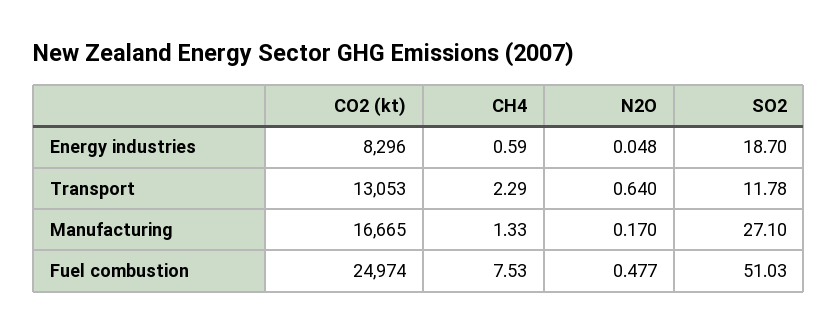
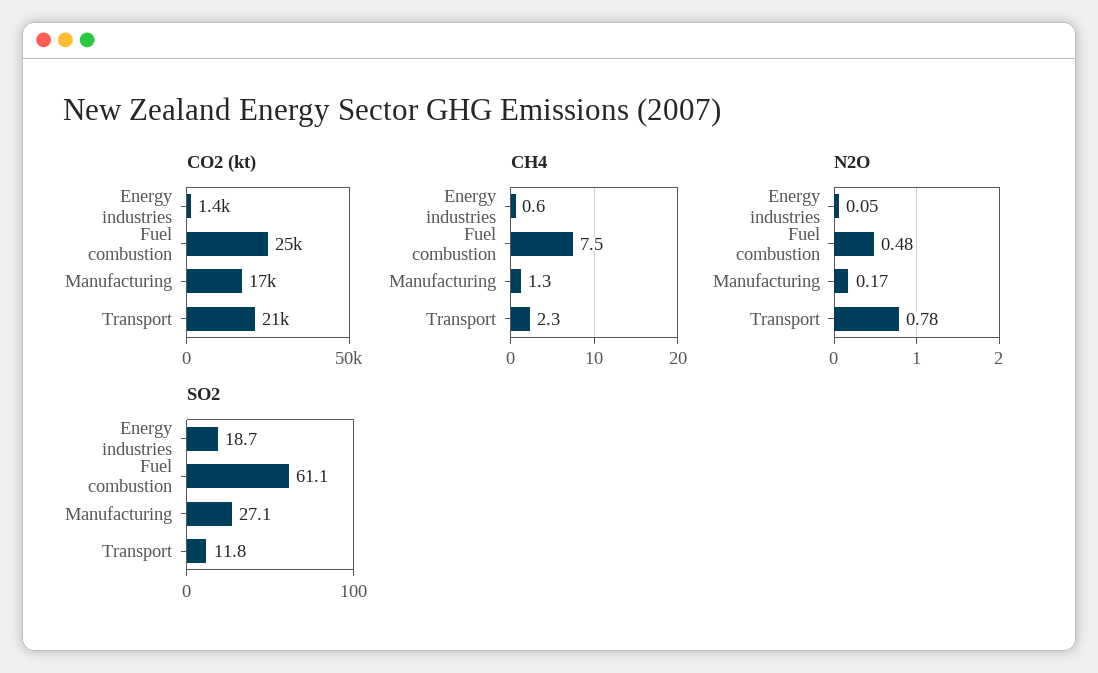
CO2 (kt), Energy industries: 8296 -> 1400
CO2 (kt), Transport: 13053 -> 21000
N2O, Transport: 0.64 -> 0.78
SO2, Fuel combustion: 51.03 -> 61.1

